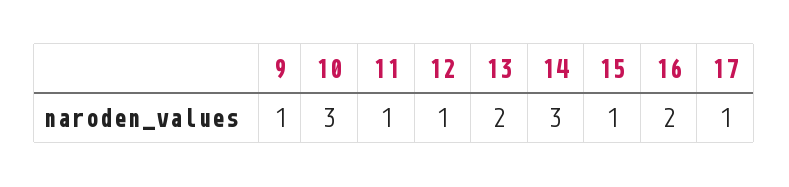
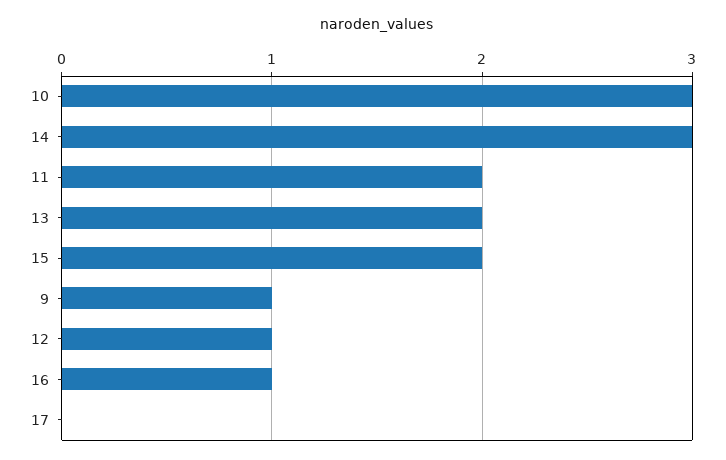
11: 1 -> 2
15: 1 -> 2
16: 2 -> 1
17: 1 -> 0

